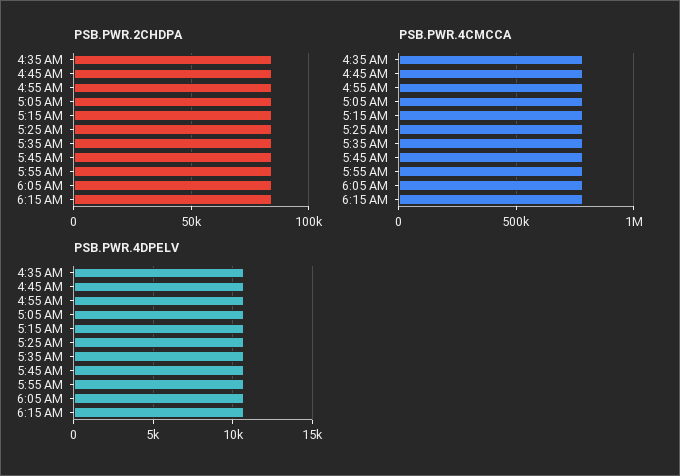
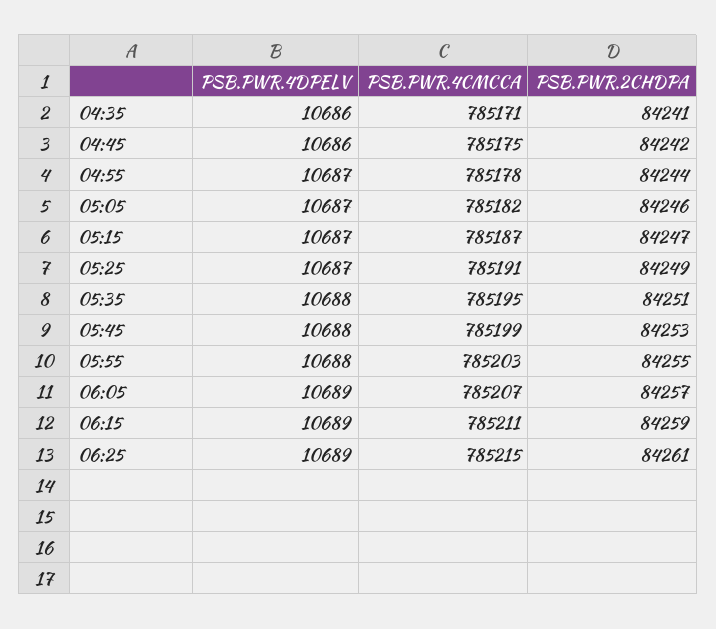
PSB.PWR.4DPELV, 06:25: none -> 10689
PSB.PWR.4CMCCA, 06:25: none -> 785215
PSB.PWR.2CHDPA, 06:25: none -> 84261

